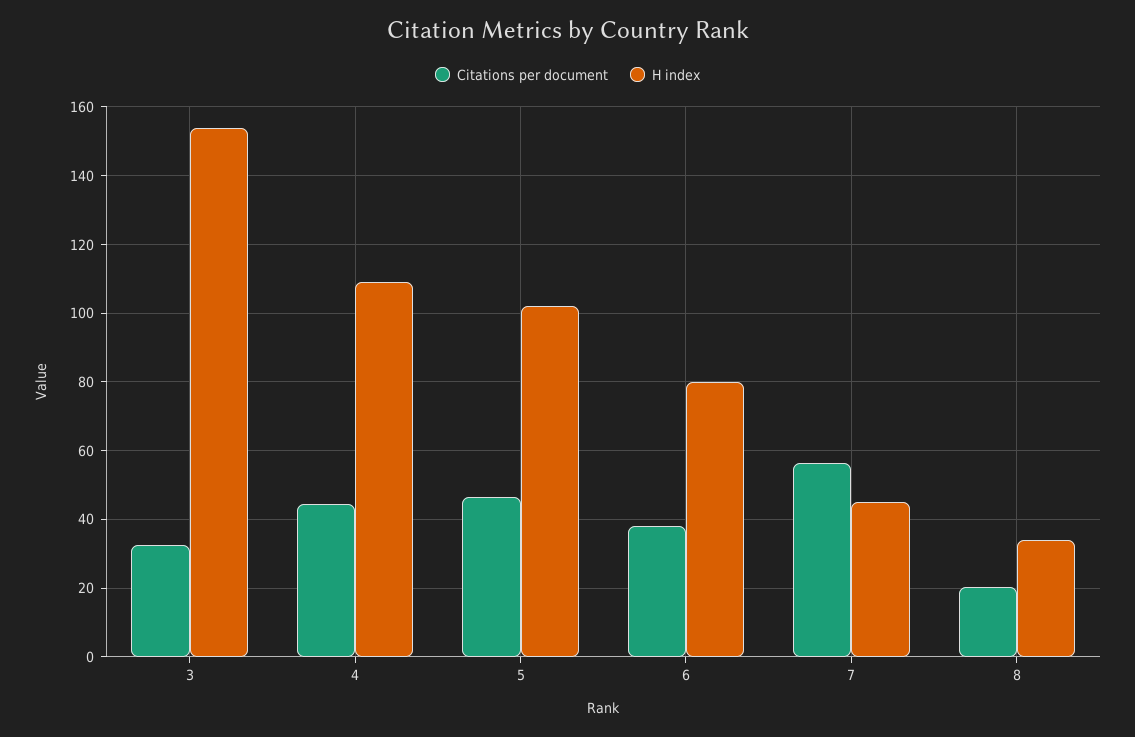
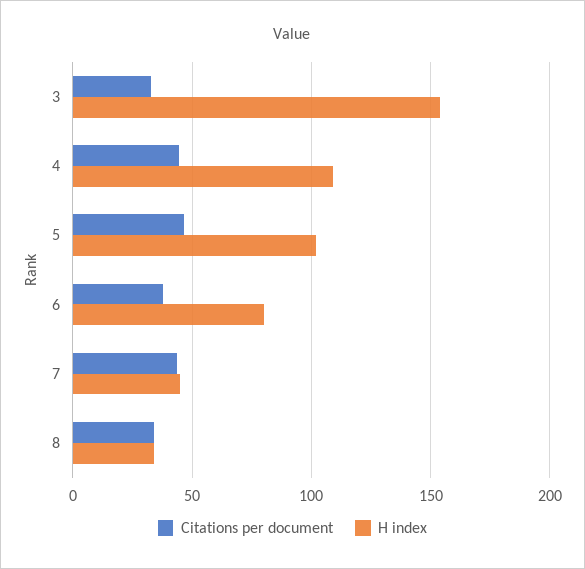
Citations per document, 7: 56 -> 45
Citations per document, 8: 20 -> 35

